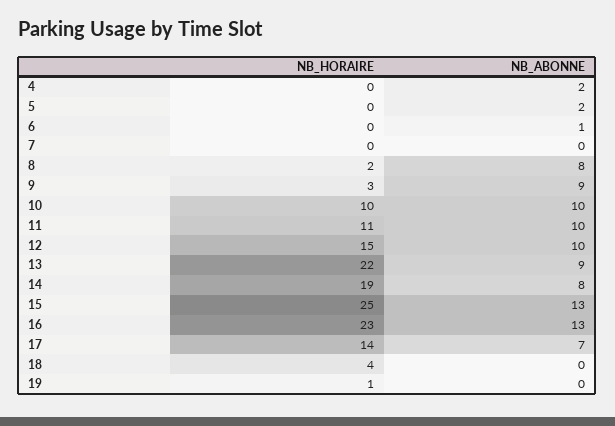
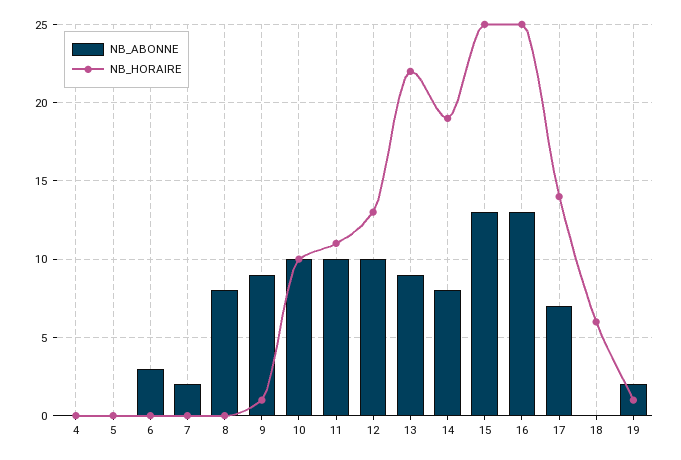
NB_ABONNE, 4: 2 -> 0
NB_ABONNE, 5: 2 -> 0
NB_ABONNE, 6: 1 -> 3
NB_ABONNE, 7: 0 -> 2
NB_HORAIRE, 8: 2 -> 0
NB_HORAIRE, 9: 3 -> 1
NB_HORAIRE, 12: 15 -> 13
NB_HORAIRE, 16: 23 -> 25
NB_HORAIRE, 18: 4 -> 6
NB_ABONNE, 19: 0 -> 2

